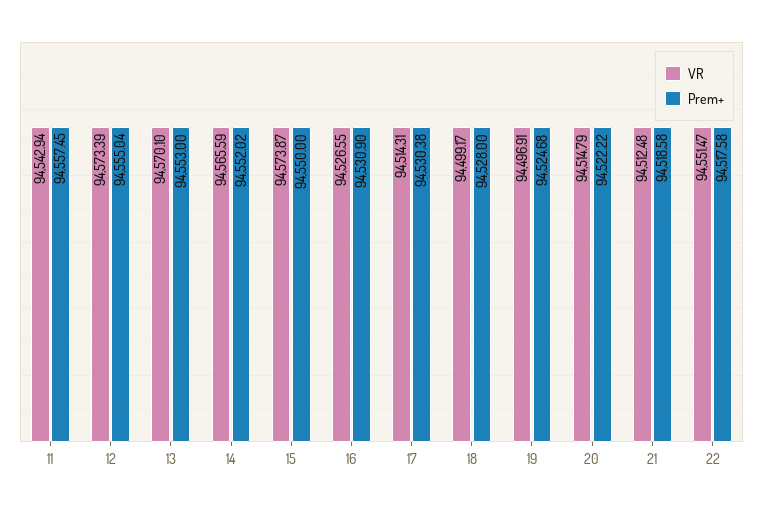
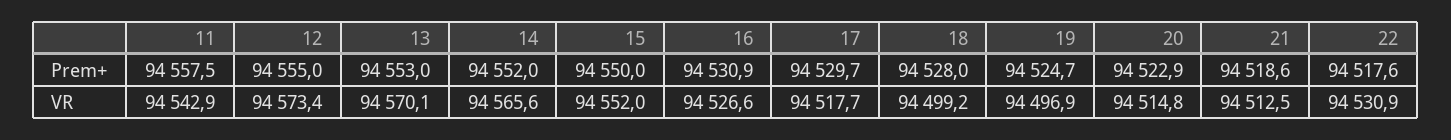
VR, 15: 94573.87 -> 94552
VR, 17: 94514.31 -> 94517.7
Prem+, 17: 94530.38 -> 94529.7
Prem+, 20: 94522.22 -> 94522.9
VR, 22: 94551.47 -> 94530.9

